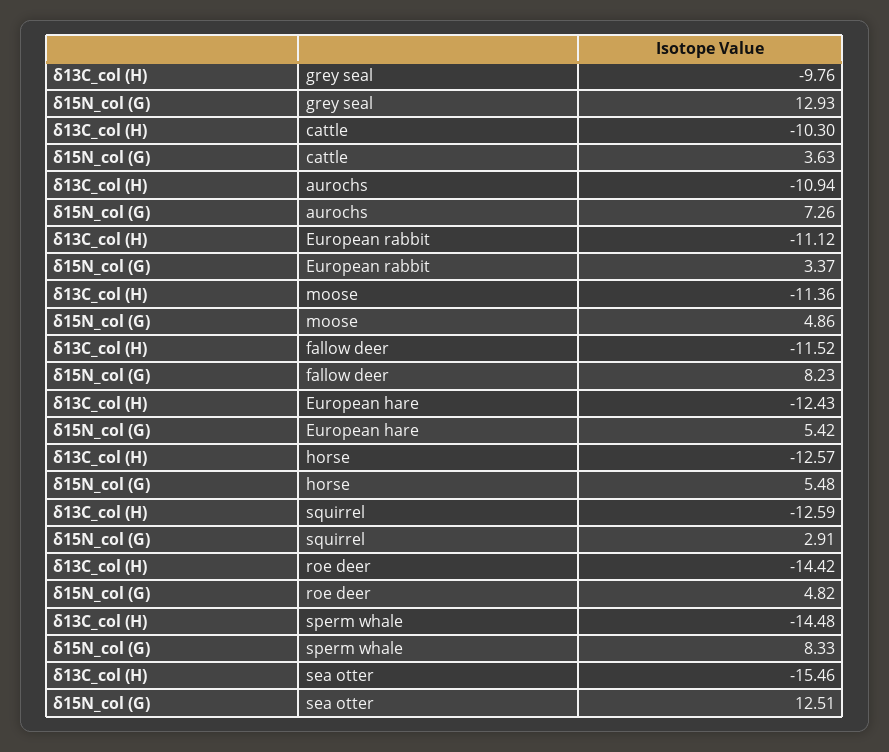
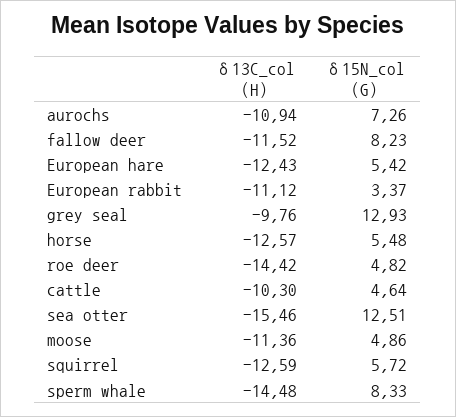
δ15N_col (G), cattle: 3.63 -> 4.64
δ15N_col (G), squirrel: 2.91 -> 5.72

